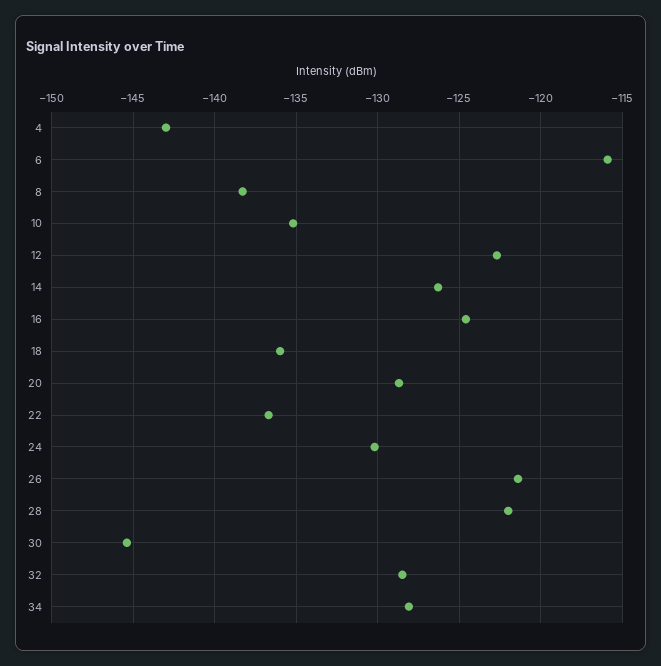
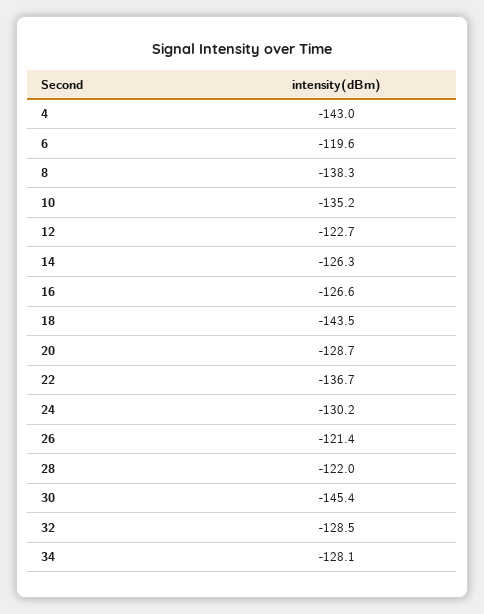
6: -116 -> -119.6
16: -124.5 -> -126.6
18: -136 -> -143.5

